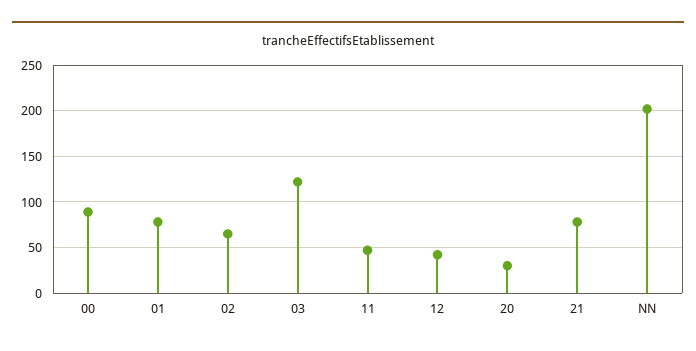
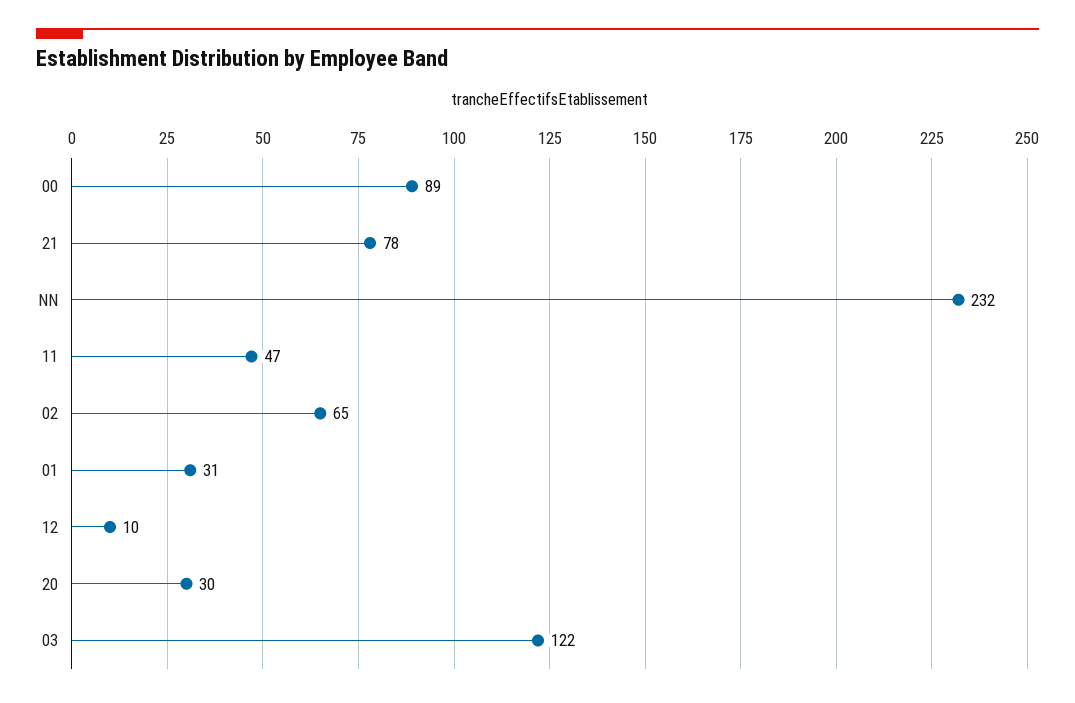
01: 80 -> 31
12: 40 -> 10
NN: 200 -> 232

